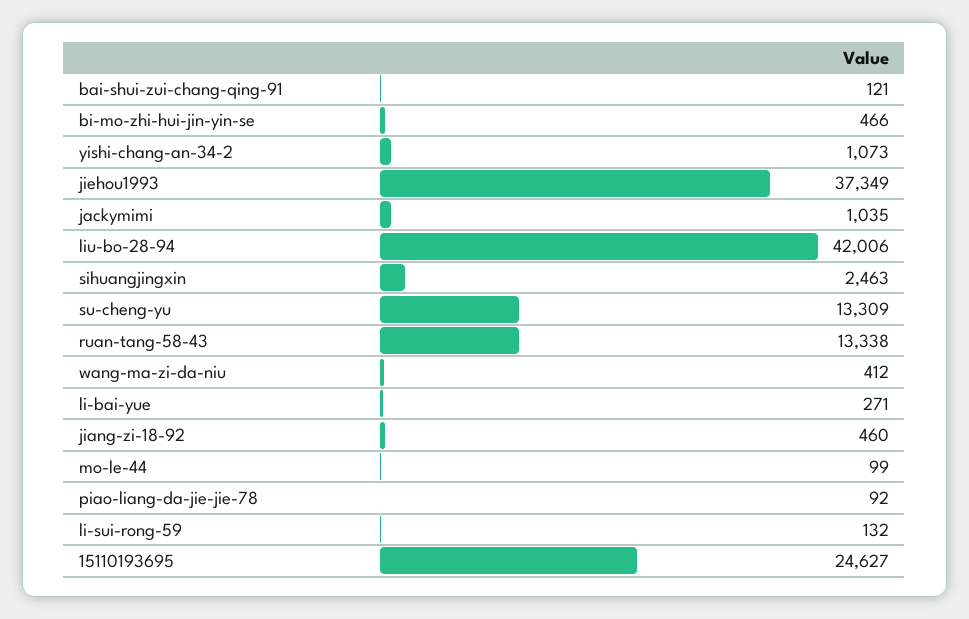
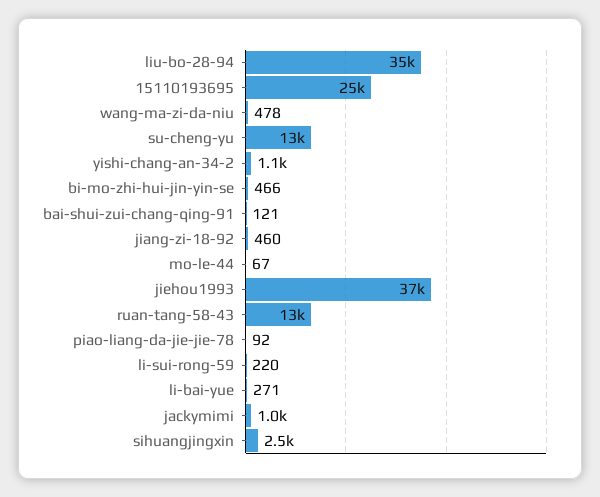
liu-bo-28-94: 42006 -> 35000
wang-ma-zi-da-niu: 412 -> 478
mo-le-44: 99 -> 67
li-sui-rong-59: 132 -> 220

